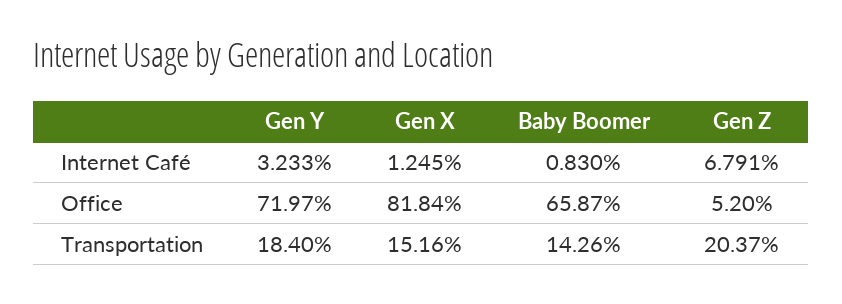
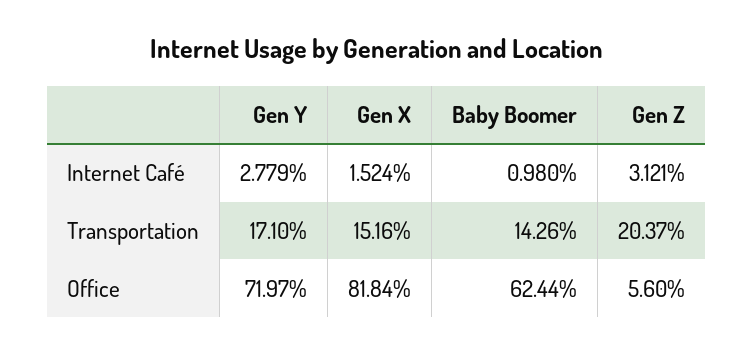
Gen Y, Internet Café: 3.233 -> 2.779
Gen X, Internet Café: 1.245 -> 1.524
Baby Boomer, Internet Café: 0.83 -> 0.98
Gen Z, Internet Café: 6.791 -> 3.121
Baby Boomer, Office: 65.87 -> 62.44
Gen Z, Office: 5.2 -> 5.6
Gen Y, Transportation: 18.4 -> 17.1

